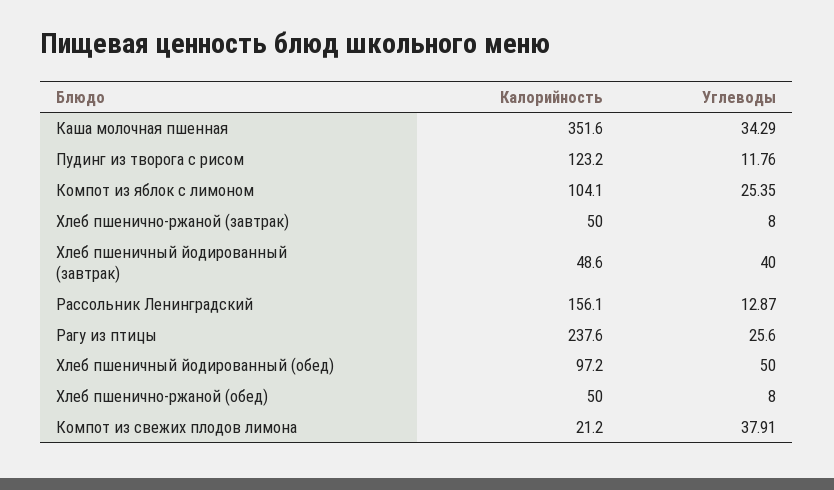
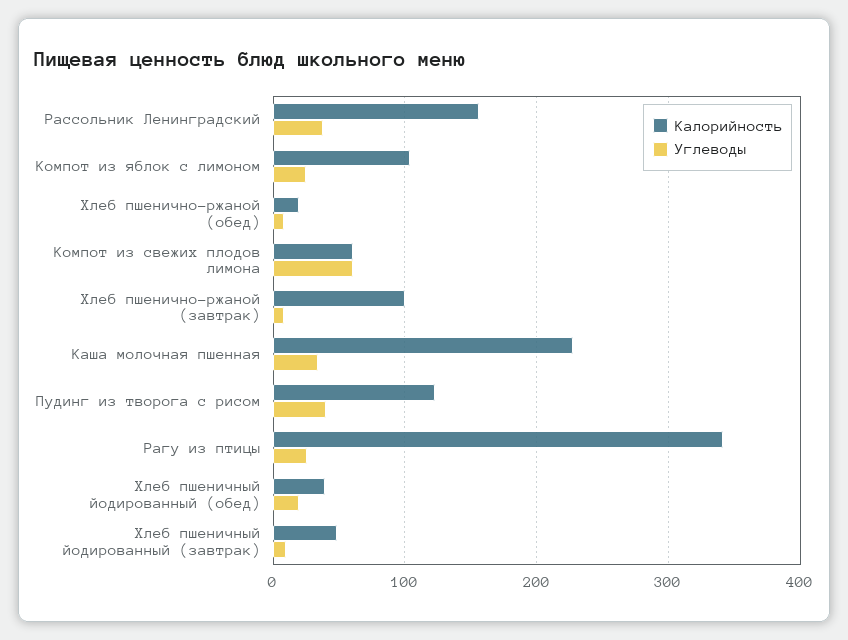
Калорийность, Каша молочная пшенная: 351.6 -> 230
Углеводы, Пудинг из творога с рисом: 11.76 -> 40
Калорийность, Хлеб пшенично-ржаной (завтрак): 50 -> 100
Углеводы, Хлеб пшеничный йодированный (завтрак): 40 -> 10
Углеводы, Рассольник Ленинградский: 12.87 -> 40
Калорийность, Рагу из птицы: 237.6 -> 340
Калорийность, Хлеб пшеничный йодированный (обед): 97.2 -> 40
Углеводы, Хлеб пшеничный йодированный (обед): 50 -> 20
Калорийность, Хлеб пшенично-ржаной (обед): 50 -> 20
Калорийность, Компот из свежих плодов лимона: 21.2 -> 60
Углеводы, Компот из свежих плодов лимона: 37.91 -> 60

